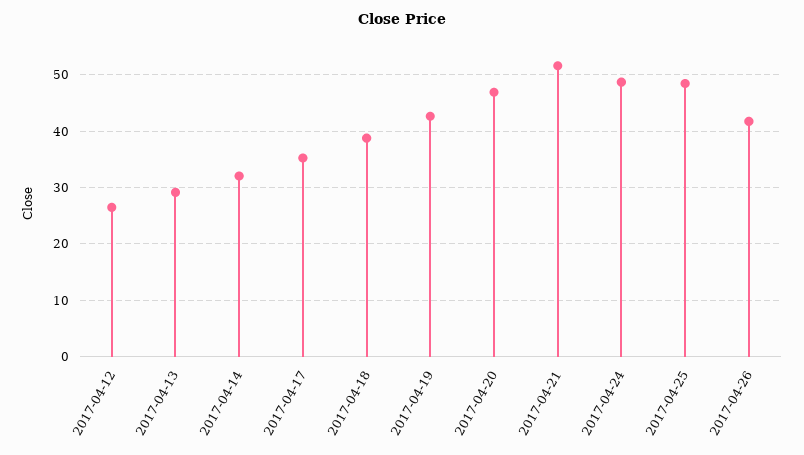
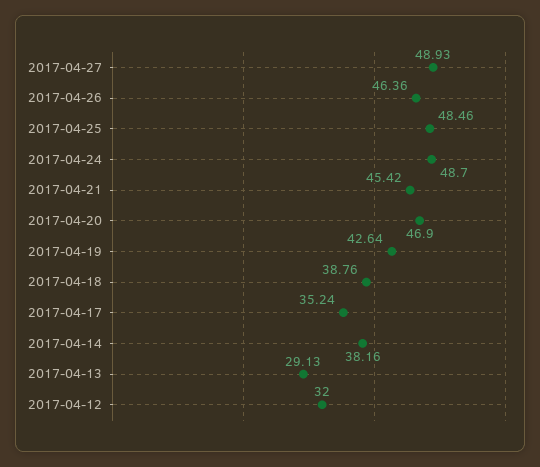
2017-04-12: 26 -> 32
2017-04-14: 32 -> 38.16
2017-04-21: 52 -> 45.42
2017-04-26: 42 -> 46.36
2017-04-27: none -> 48.93

